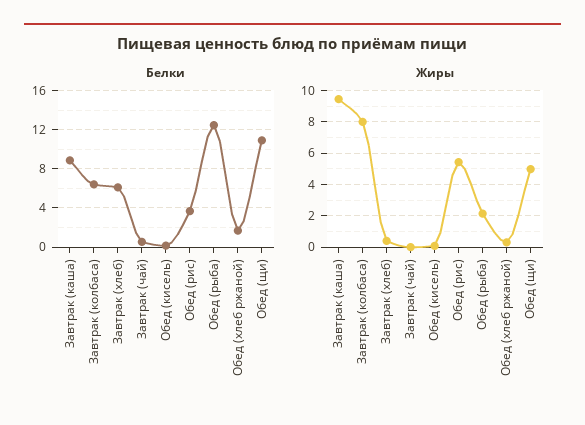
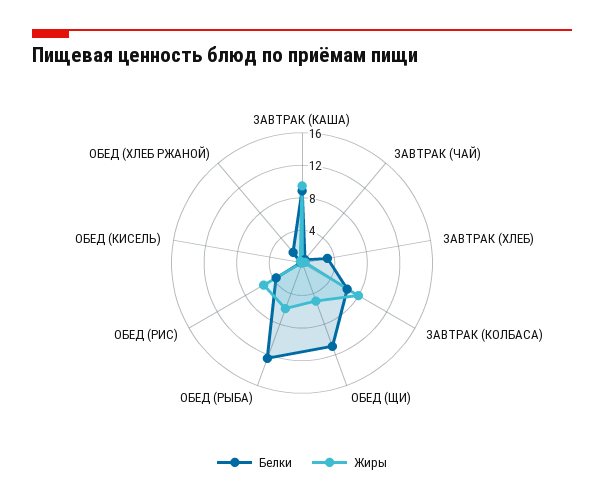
Белки, Завтрак (хлеб): 6 -> 3
Жиры, Обед (рыба): 2 -> 6

